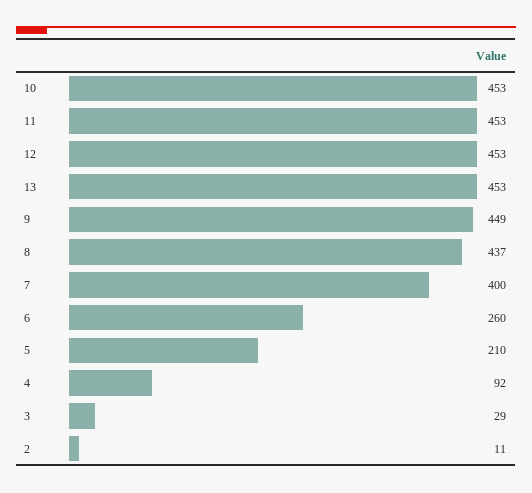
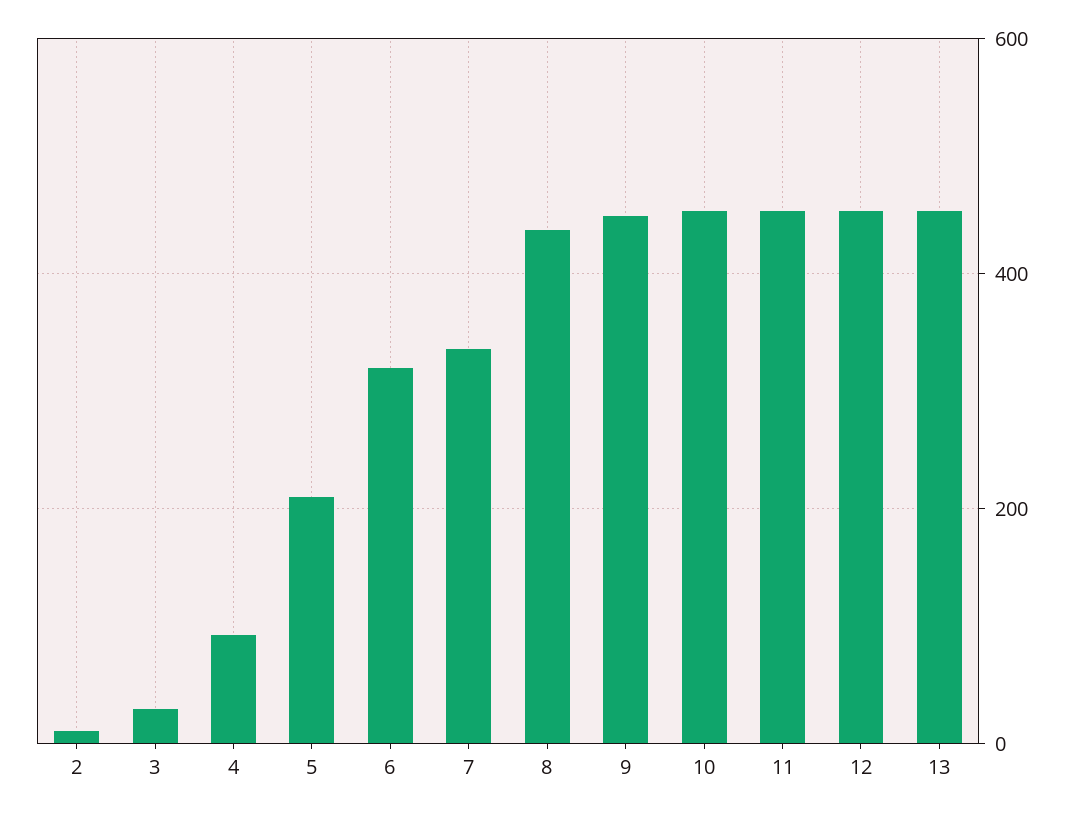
7: 400 -> 340
6: 260 -> 320

